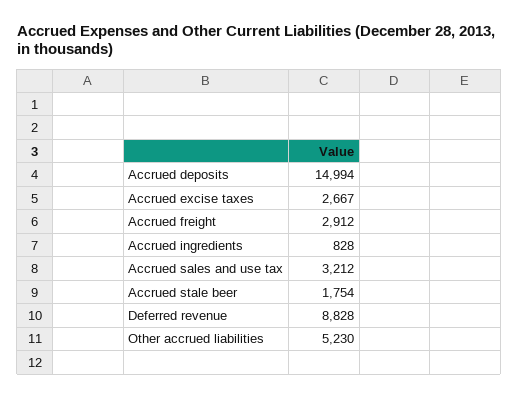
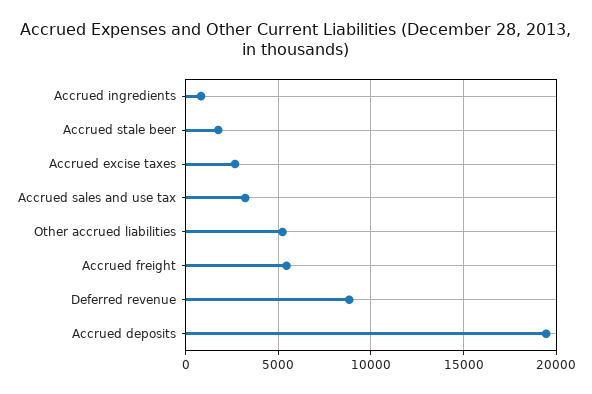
Accrued deposits: 14994 -> 19500
Accrued freight: 2912 -> 5500

